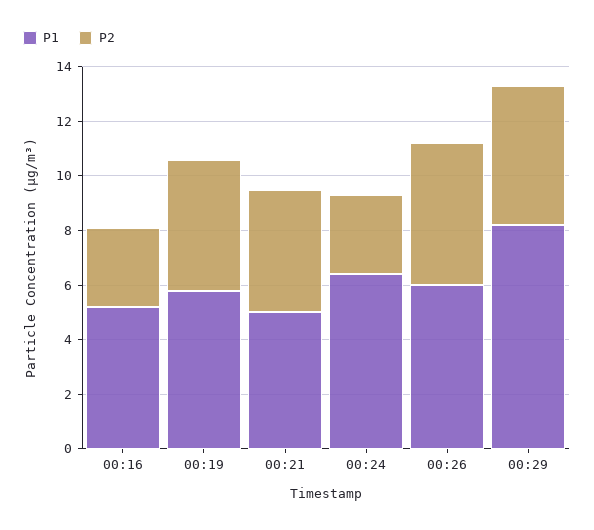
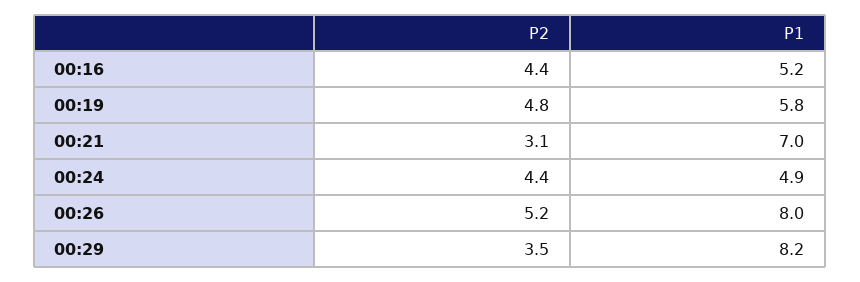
P2, 00:16: 3 -> 4.4
P1, 00:21: 5 -> 7
P2, 00:21: 4.5 -> 3.1
P1, 00:24: 6.5 -> 4.9
P2, 00:24: 3 -> 4.4
P1, 00:26: 6 -> 8
P2, 00:29: 5 -> 3.5

